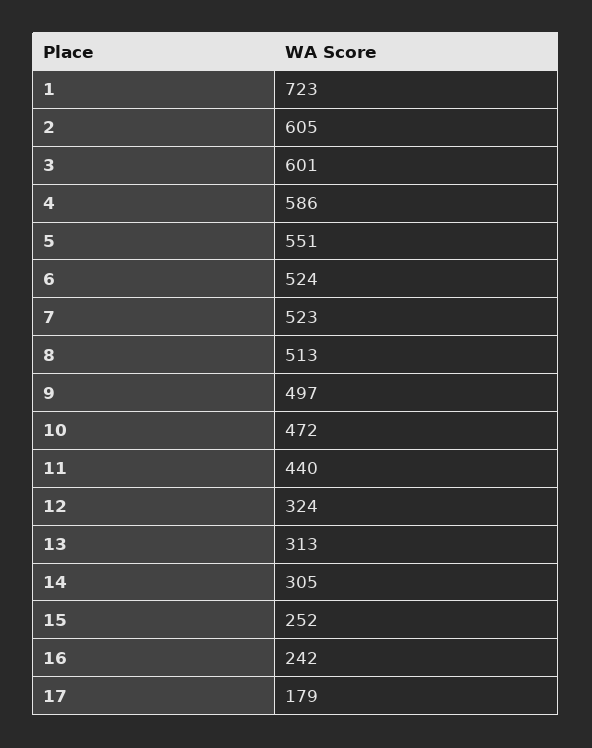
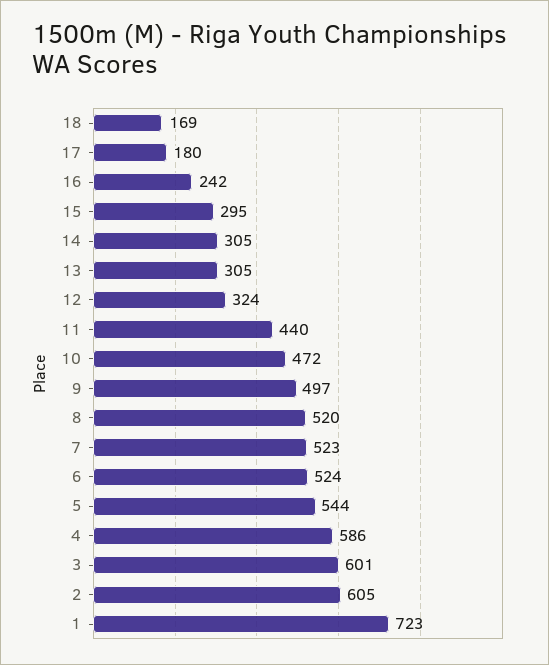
5: 551 -> 544
8: 513 -> 520
13: 313 -> 305
15: 252 -> 295
17: 179 -> 180
18: none -> 169

